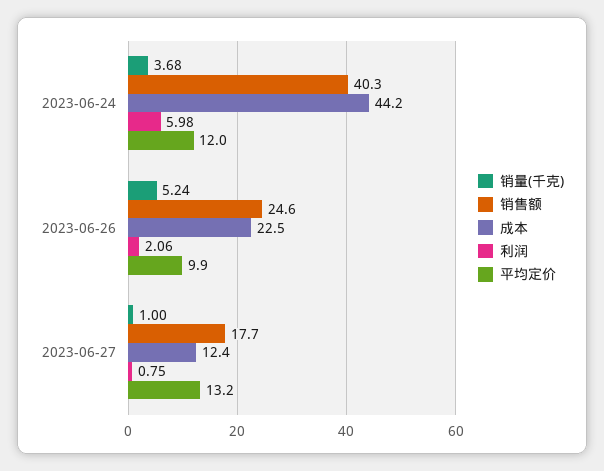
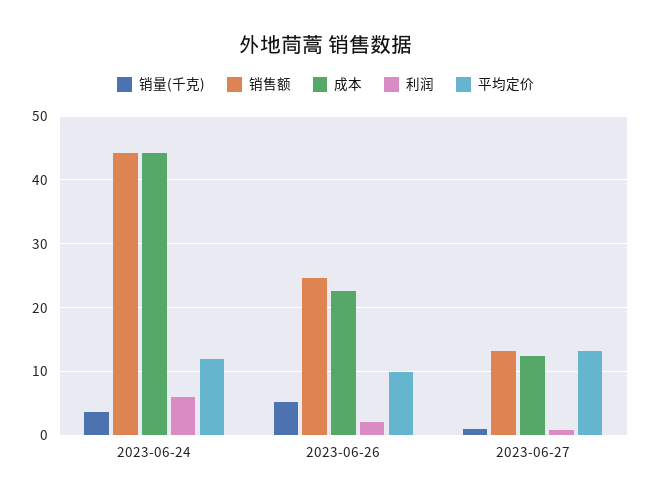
销售额, 2023-06-24: 40.3 -> 44
销售额, 2023-06-27: 17.7 -> 13

